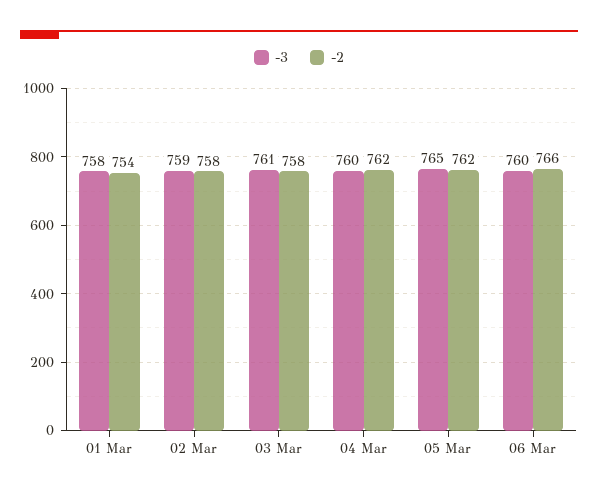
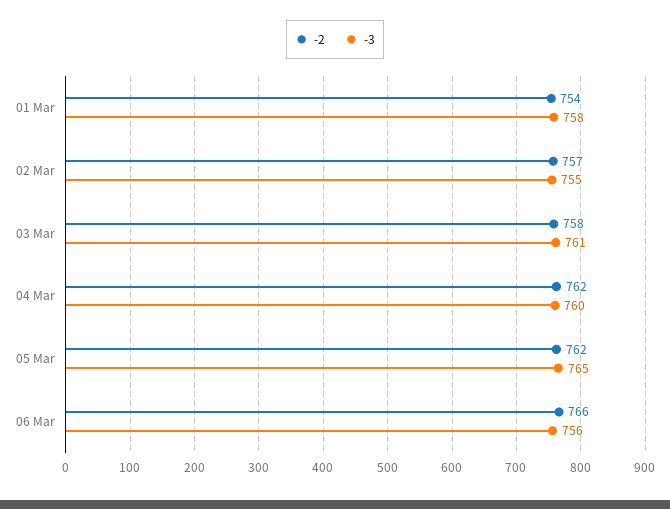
-3, 02 Mar: 759 -> 755
-2, 02 Mar: 758 -> 757
-3, 06 Mar: 760 -> 756

